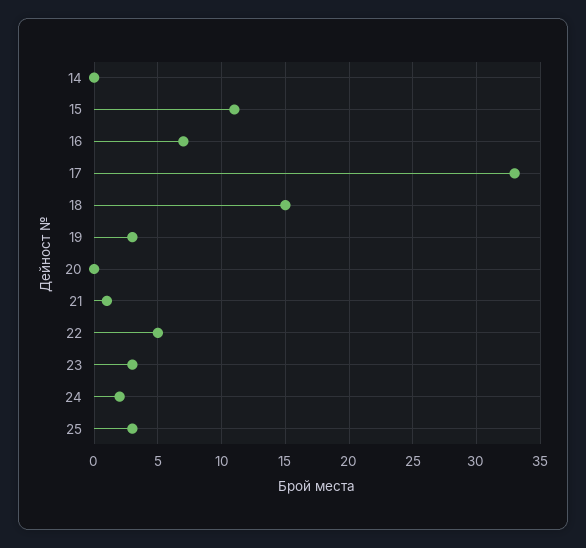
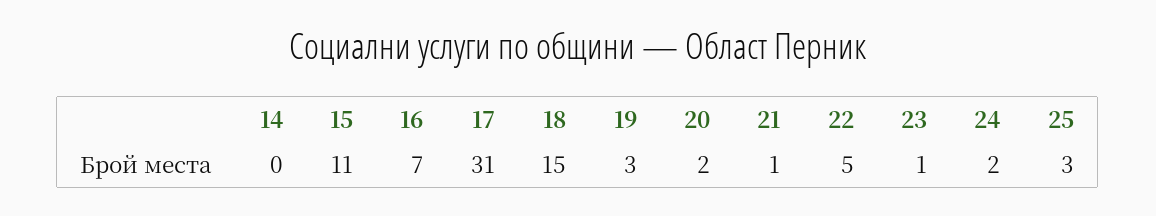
17: 33 -> 31
20: 0 -> 2
23: 3 -> 1

